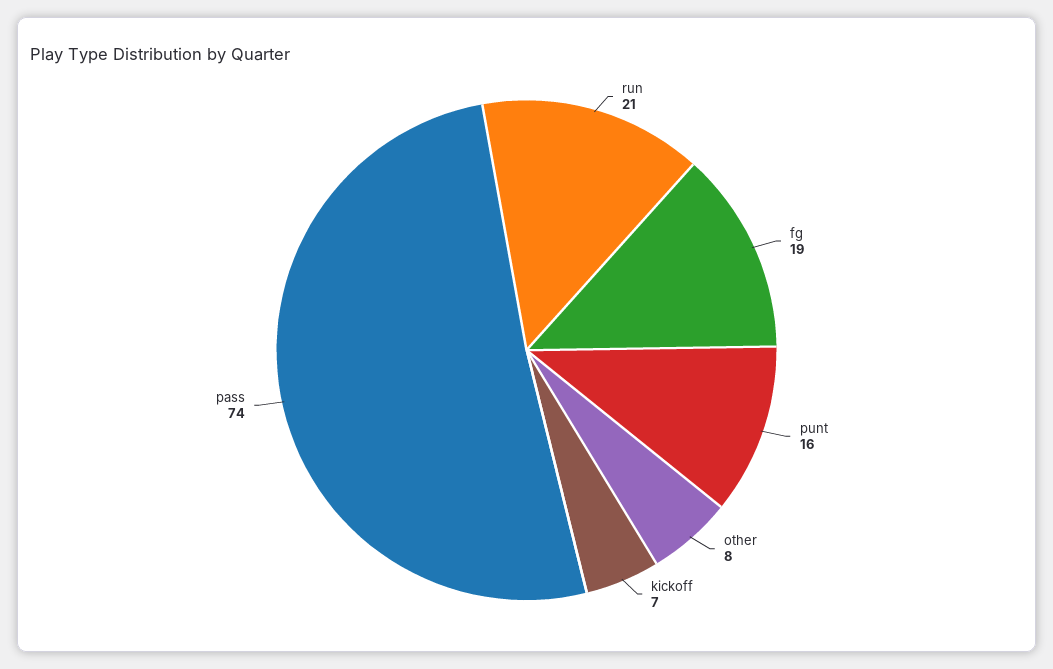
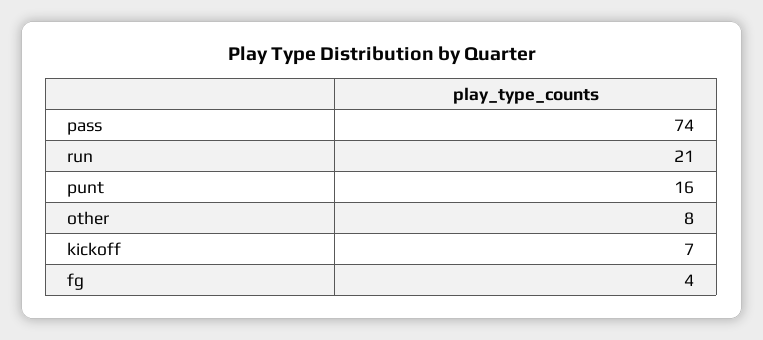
fg: 19 -> 4

